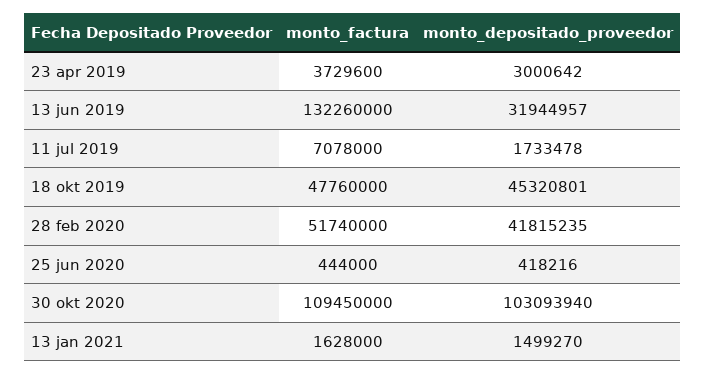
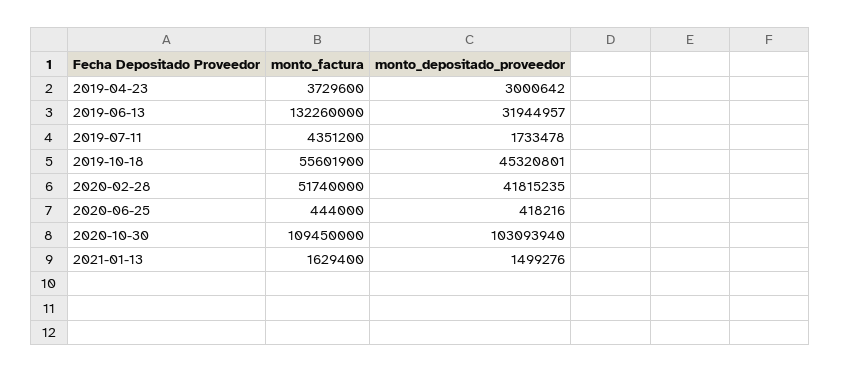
monto_factura, 11 jul 2019: 7078000 -> 4351200
monto_factura, 18 okt 2019: 47760000 -> 55601900
monto_factura, 13 jan 2021: 1628000 -> 1629400
monto_depositado_proveedor, 13 jan 2021: 1499270 -> 1499276

